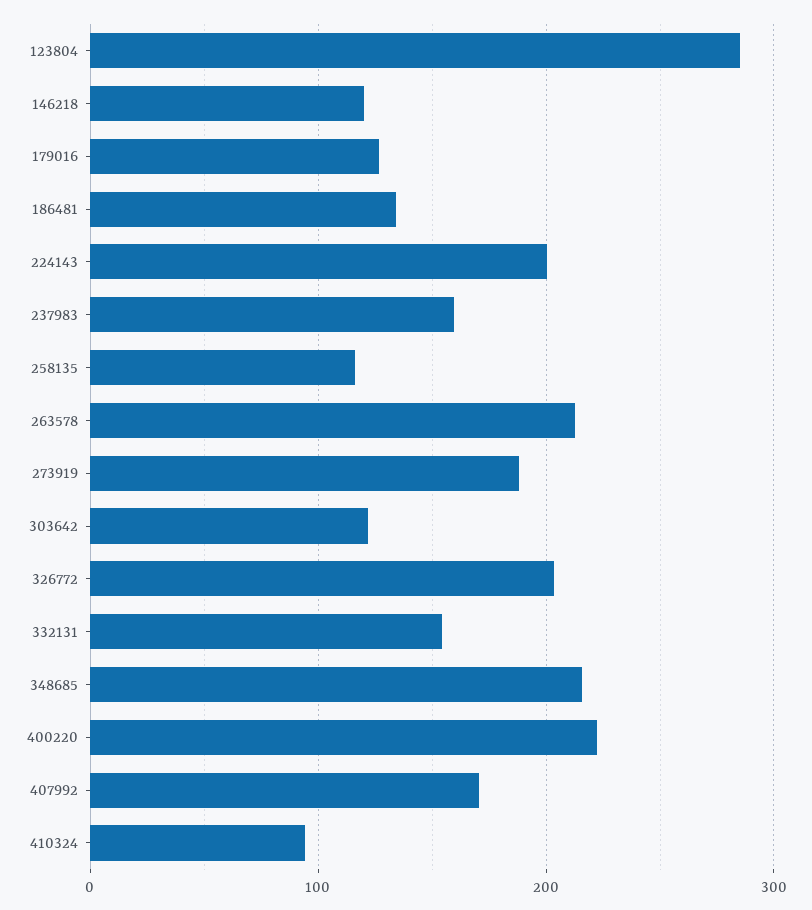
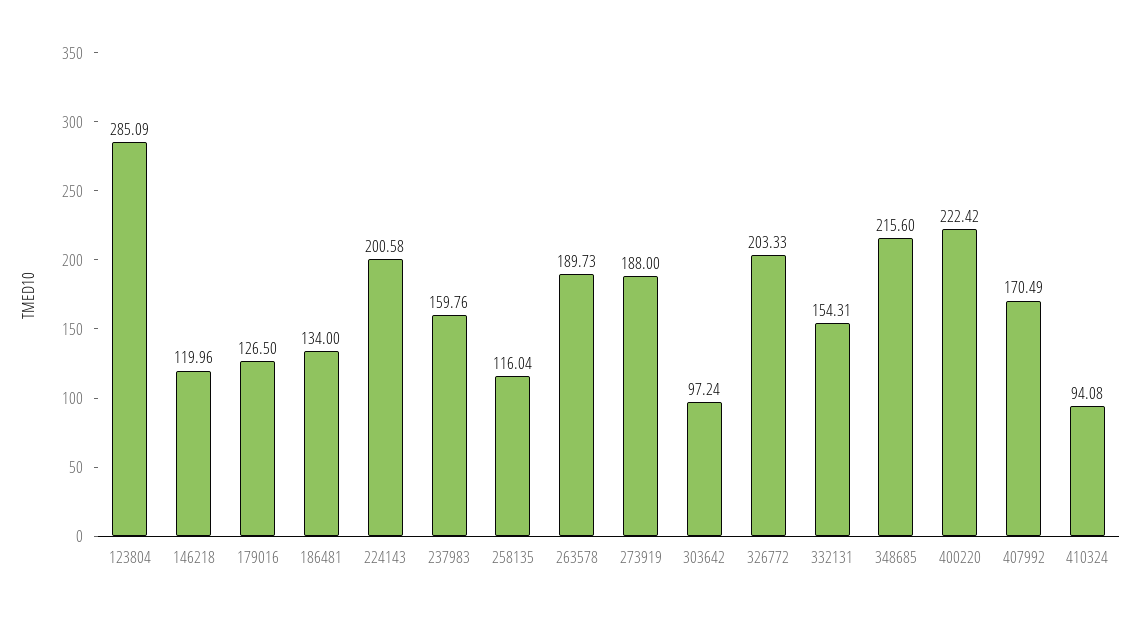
263578: 210 -> 189.73
303642: 120 -> 97.24

